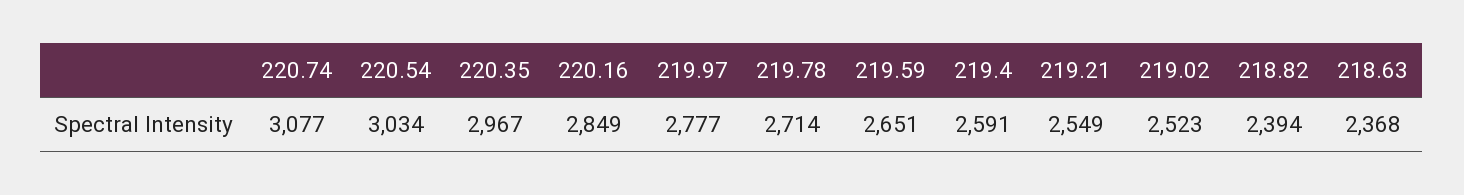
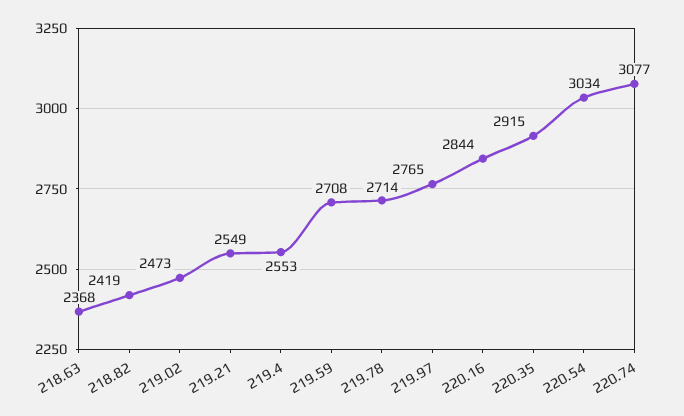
220.35: 2967 -> 2915
220.16: 2849 -> 2844
219.97: 2777 -> 2765
219.59: 2651 -> 2708
219.4: 2591 -> 2553
219.02: 2523 -> 2473
218.82: 2394 -> 2419

